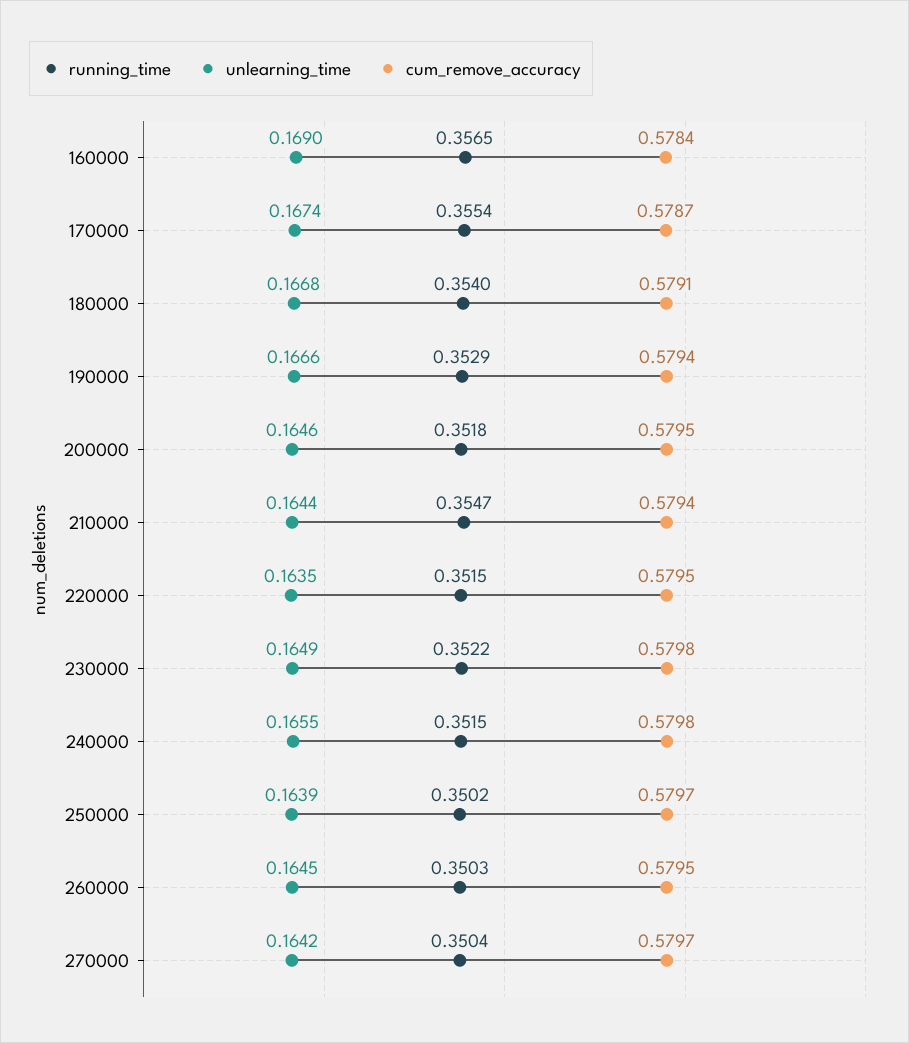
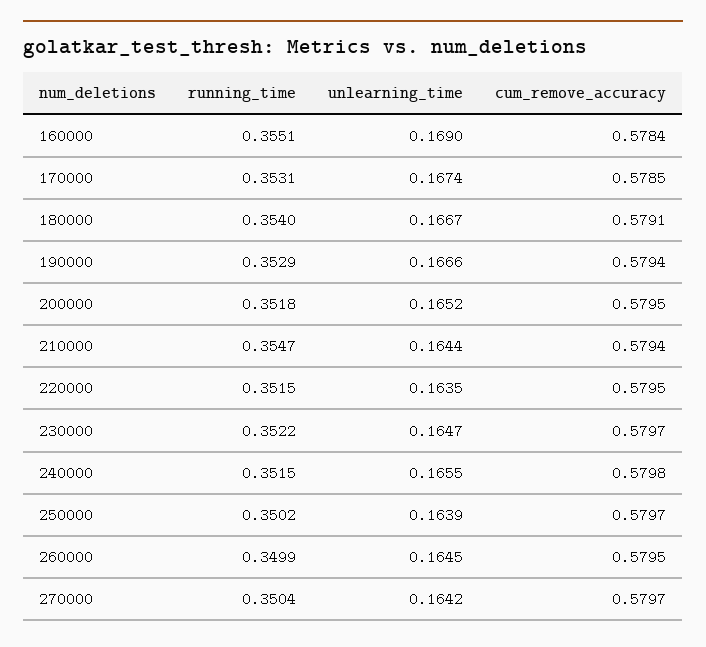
running_time, 160000: 0.3565 -> 0.3551
running_time, 170000: 0.3554 -> 0.3531
cum_remove_accuracy, 170000: 0.5787 -> 0.5785
unlearning_time, 180000: 0.1668 -> 0.1667
unlearning_time, 200000: 0.1646 -> 0.1652
unlearning_time, 230000: 0.1649 -> 0.1647
cum_remove_accuracy, 230000: 0.5798 -> 0.5797
running_time, 260000: 0.3503 -> 0.3499

